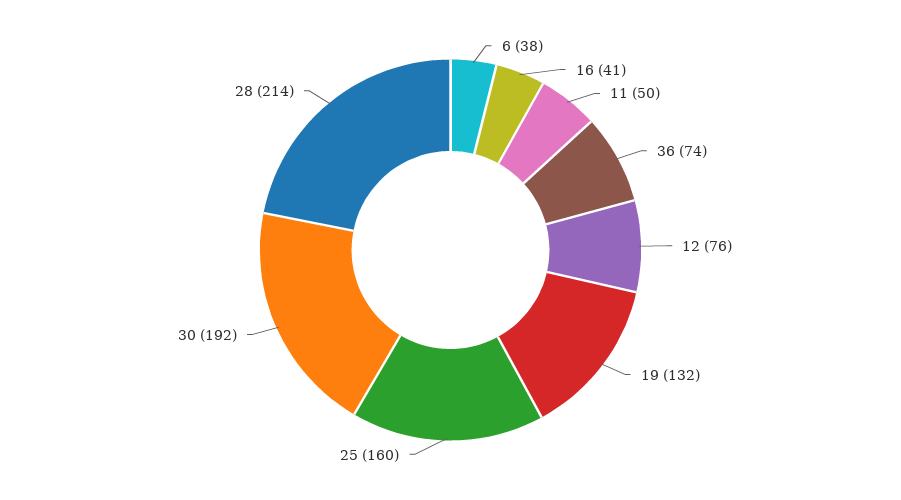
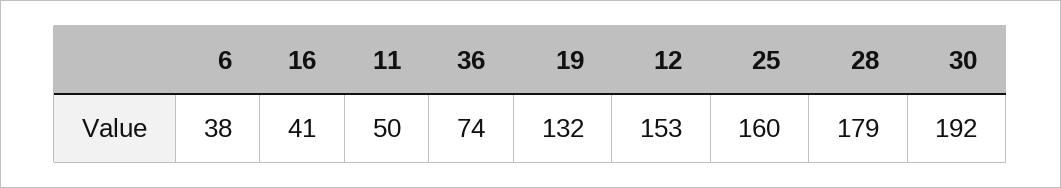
12: 76 -> 153
28: 214 -> 179

